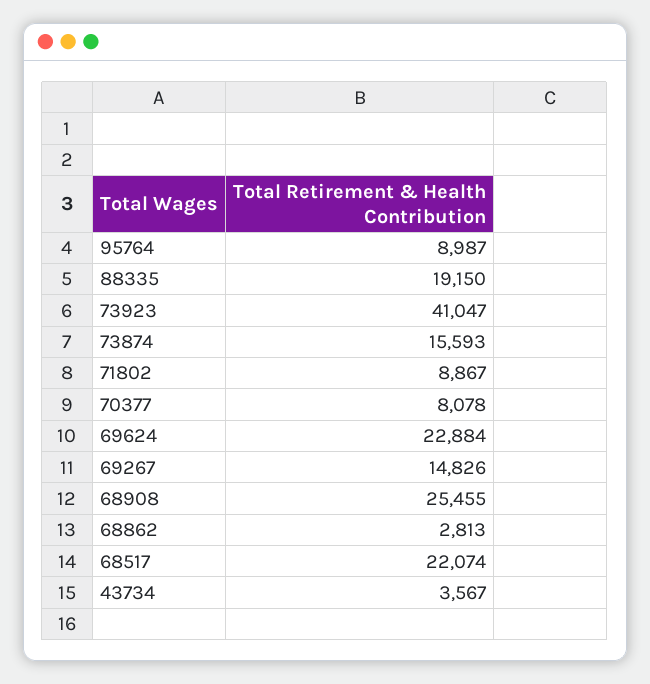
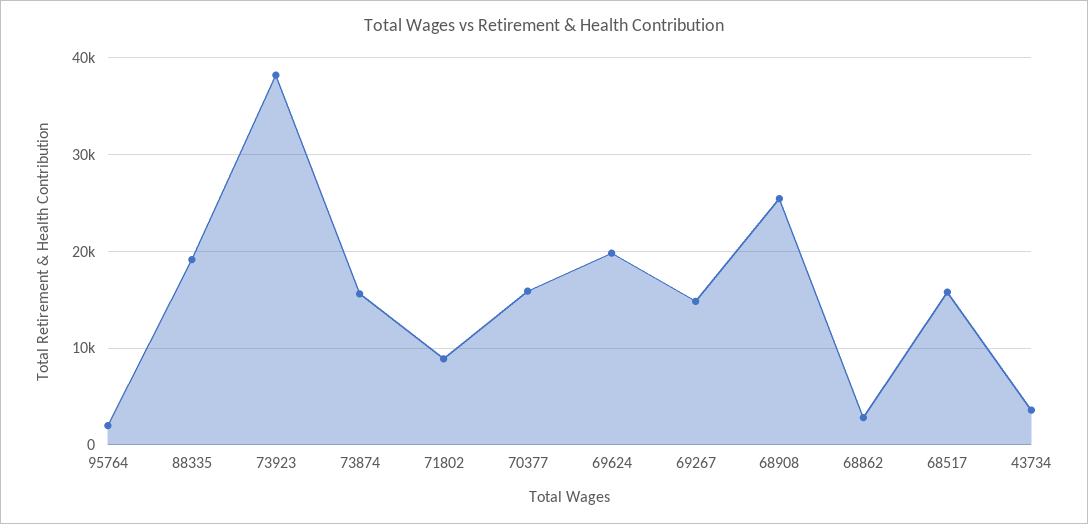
95764: 8987 -> 2000
73923: 41047 -> 38000
70377: 8078 -> 16000
69624: 22884 -> 20000
68517: 22074 -> 16000

